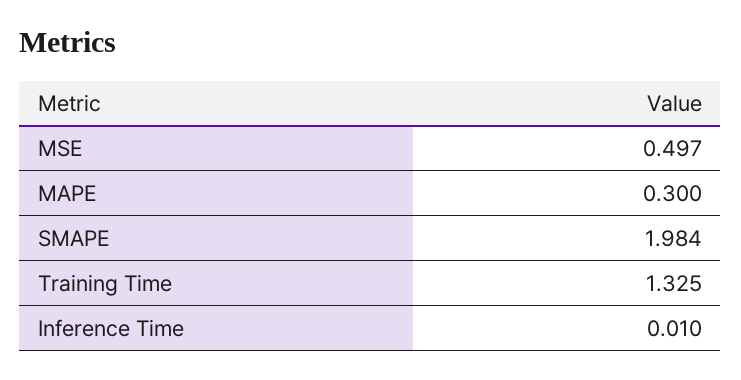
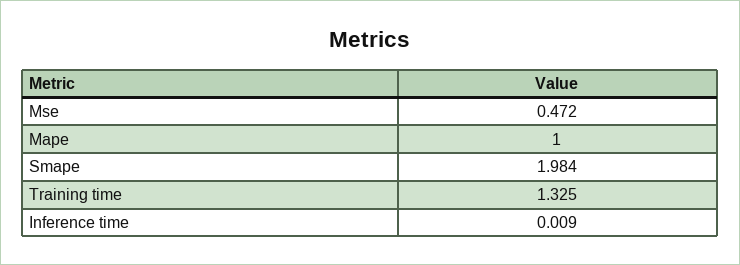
MSE: 0.497 -> 0.472
MAPE: 0.3 -> 1
Inference Time: 0.01 -> 0.009

